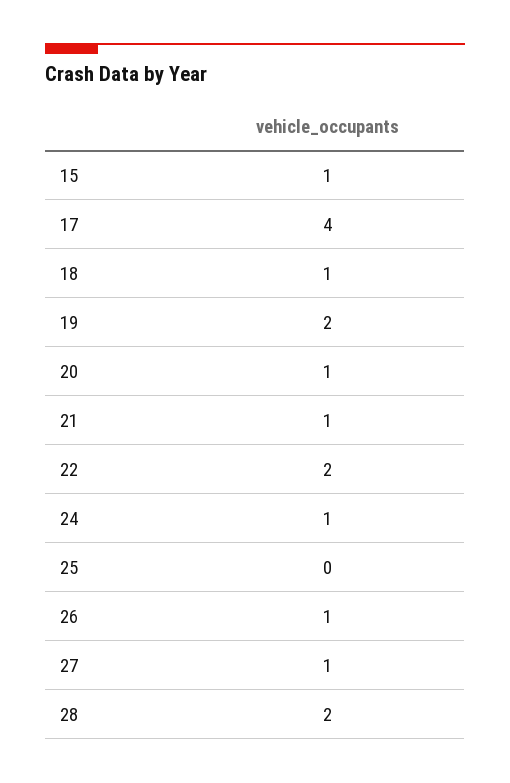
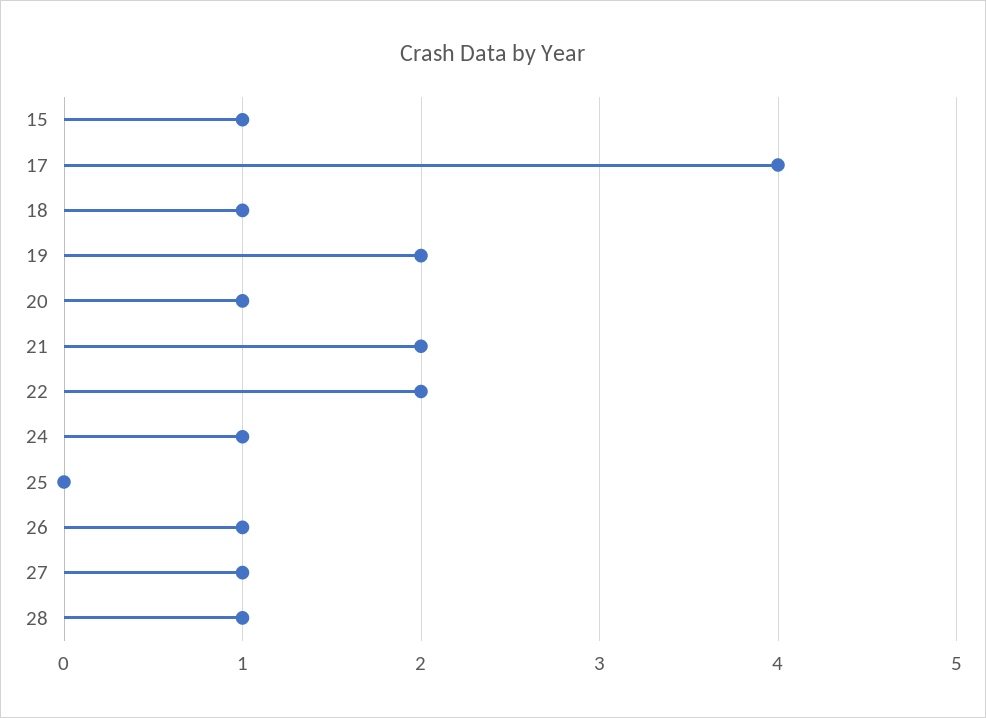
21: 1 -> 2
28: 2 -> 1

